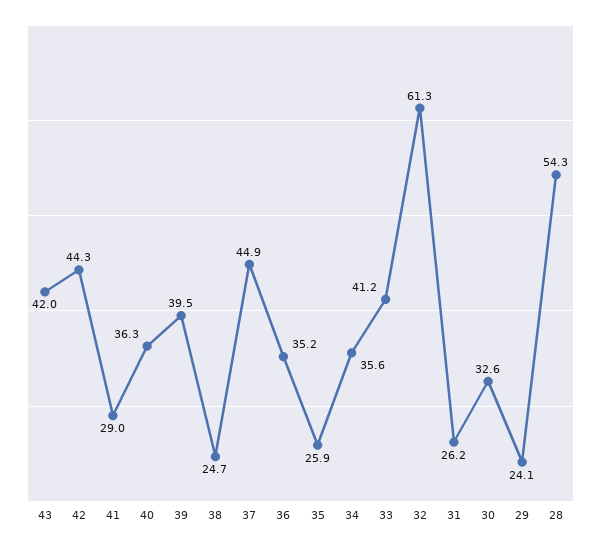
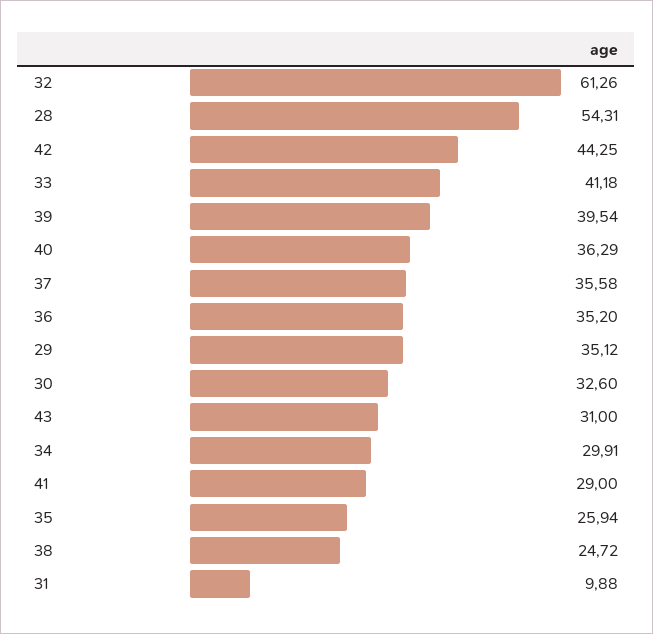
43: 42 -> 31
37: 44.9 -> 35.58
34: 35.6 -> 29.91
31: 26.2 -> 9.88
29: 24.1 -> 35.12

